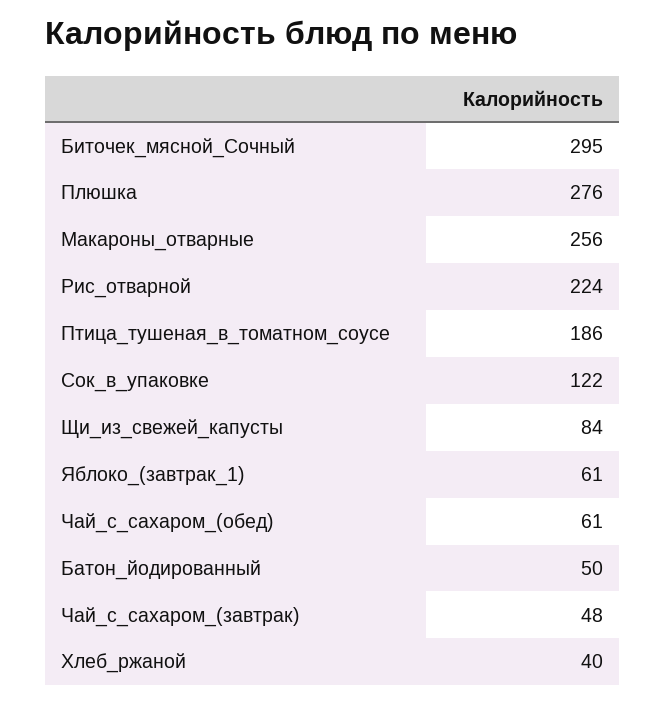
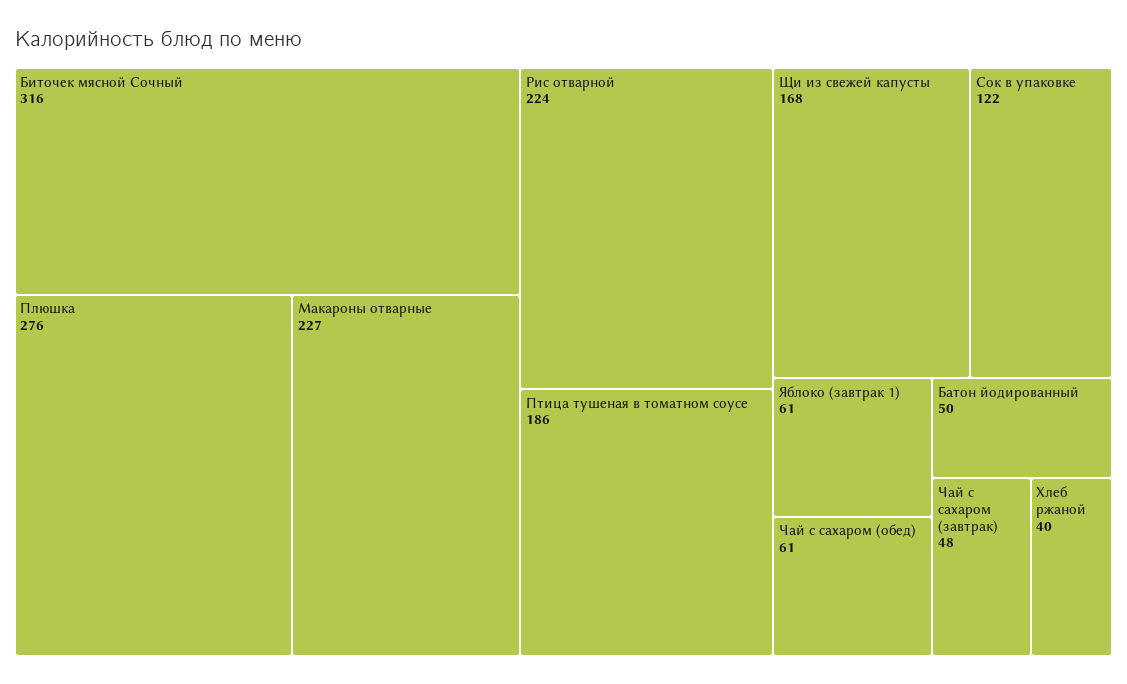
Биточек_мясной_Сочный: 295 -> 316
Макароны_отварные: 256 -> 227
Щи_из_свежей_капусты: 84 -> 168

